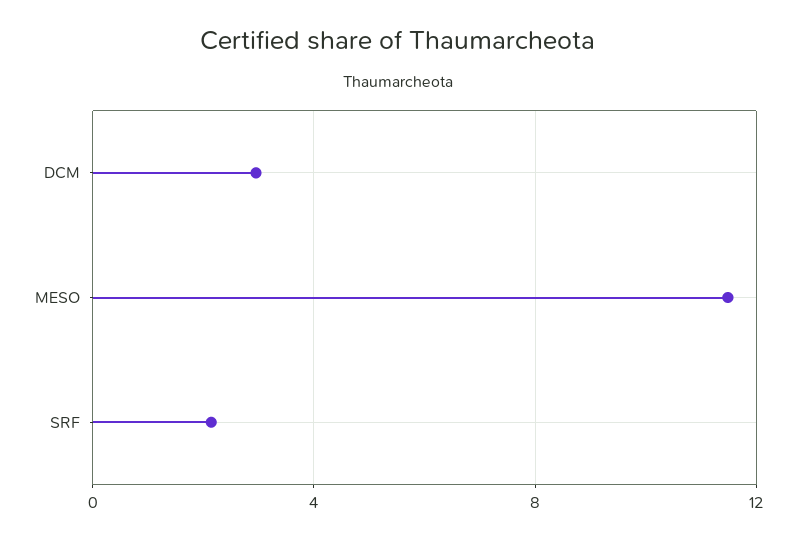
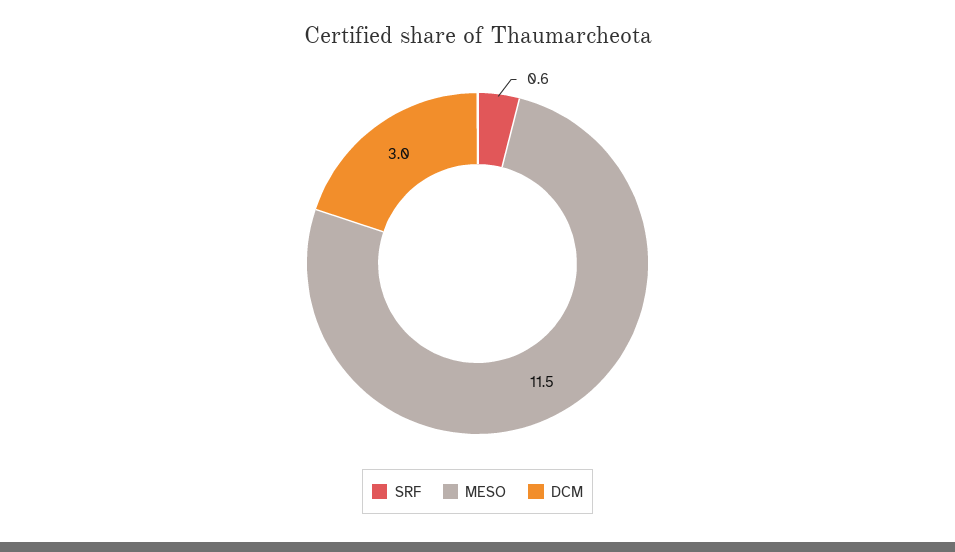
SRF: 2 -> 0.6

